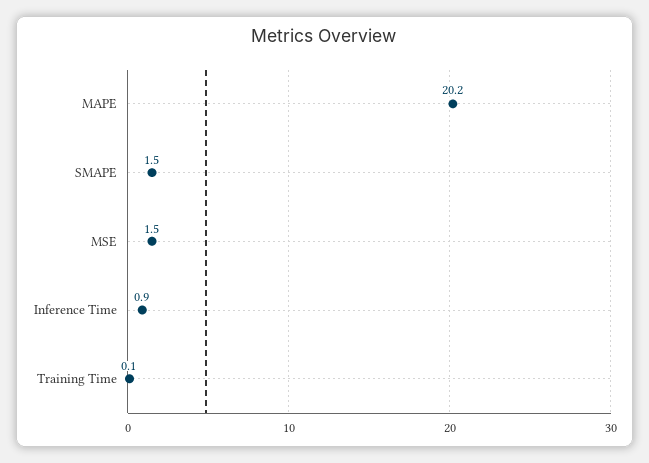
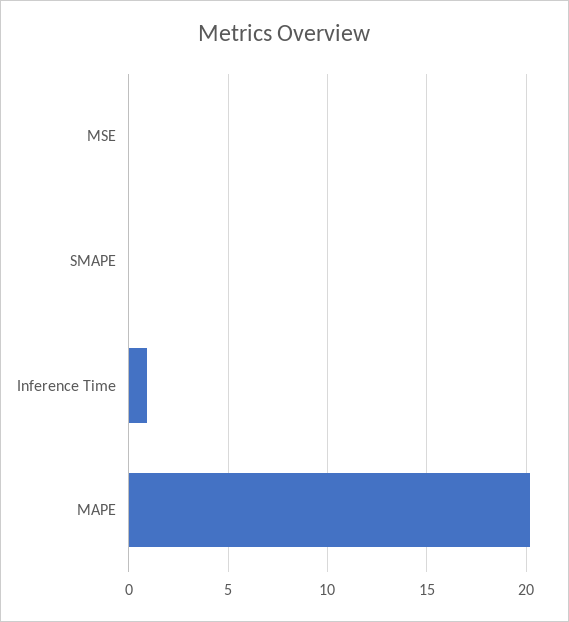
SMAPE: 1.5 -> 0
MSE: 1.5 -> 0
Training Time: 0.1 -> none

